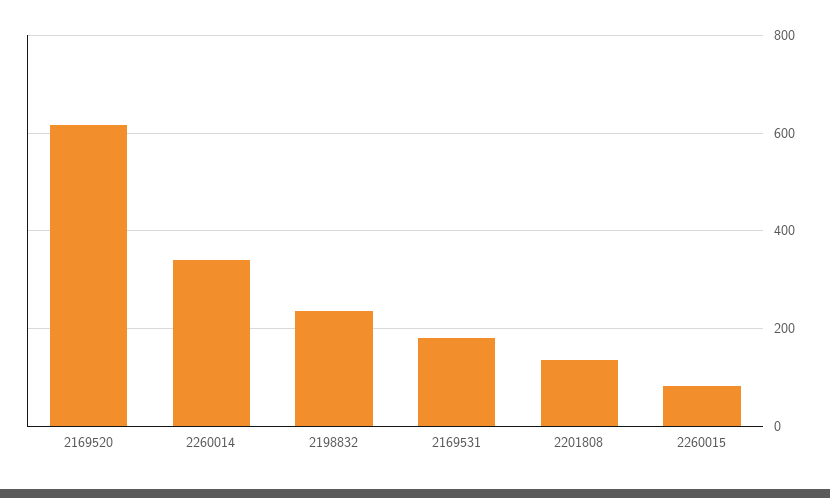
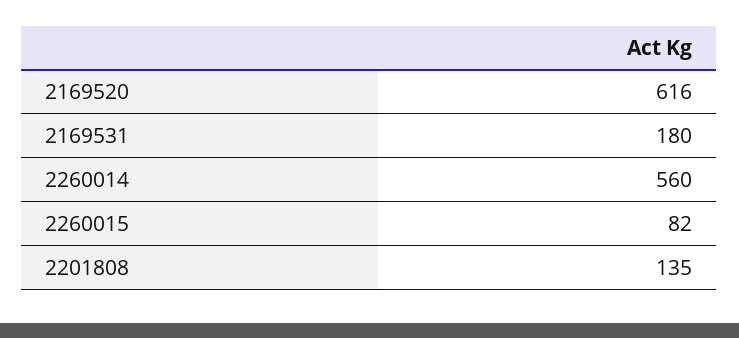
2260014: 340 -> 560
2198832: 240 -> none

